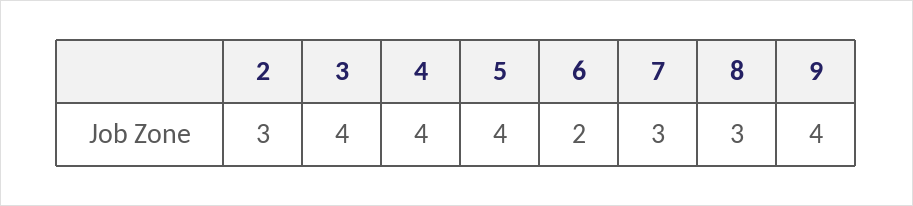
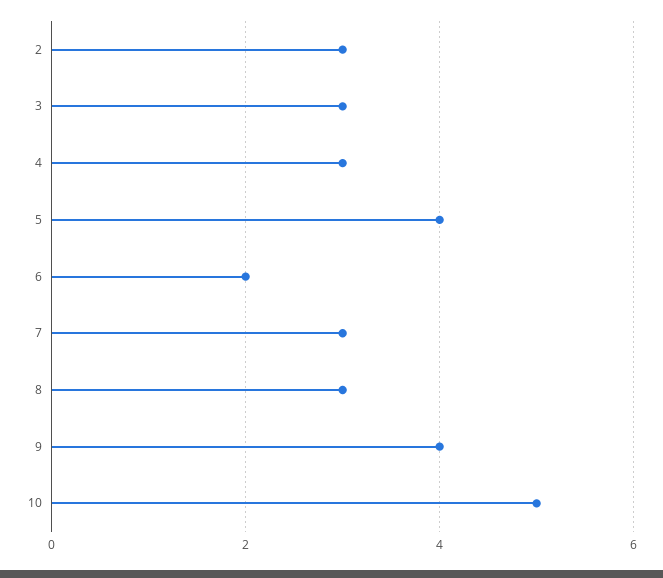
3: 4 -> 3
4: 4 -> 3
10: none -> 5

